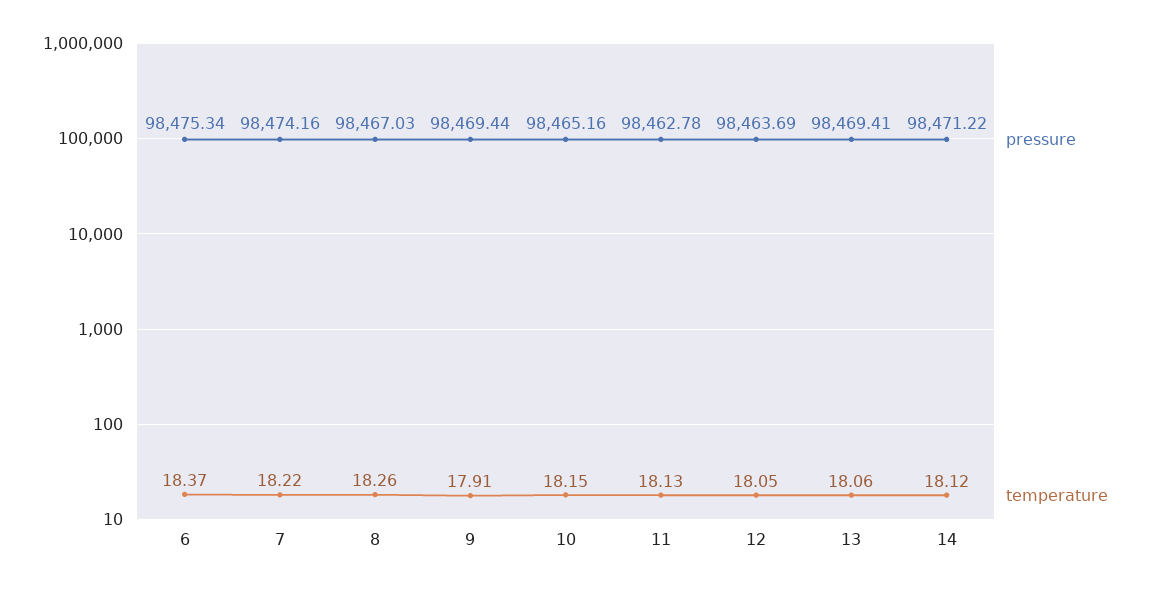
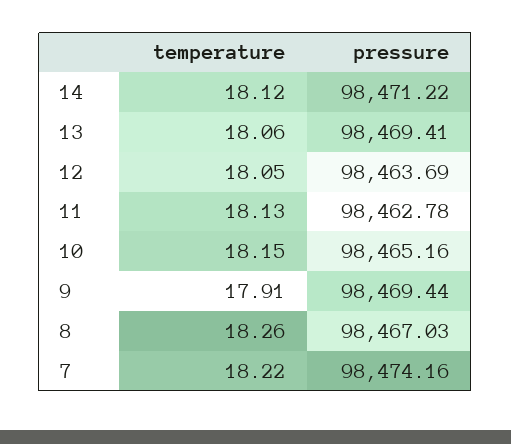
pressure, 6: 98475.34 -> none
temperature, 6: 18.37 -> none

